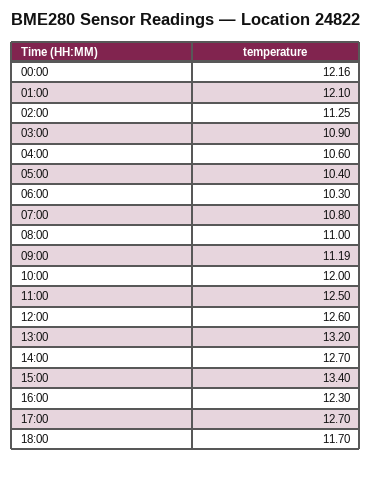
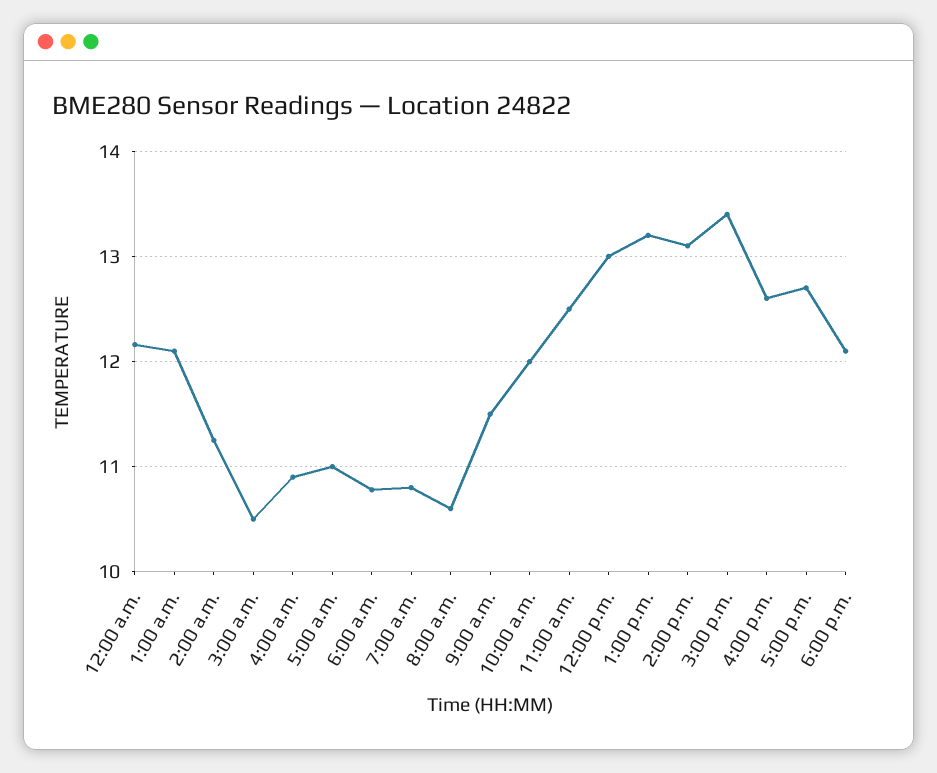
03:00: 10.9 -> 10.5
04:00: 10.6 -> 10.9
05:00: 10.4 -> 11
06:00: 10.3 -> 10.8
08:00: 11 -> 10.6
09:00: 11.19 -> 11.5
12:00: 12.6 -> 13
14:00: 12.7 -> 13.1
16:00: 12.3 -> 12.6
18:00: 11.7 -> 12.1

